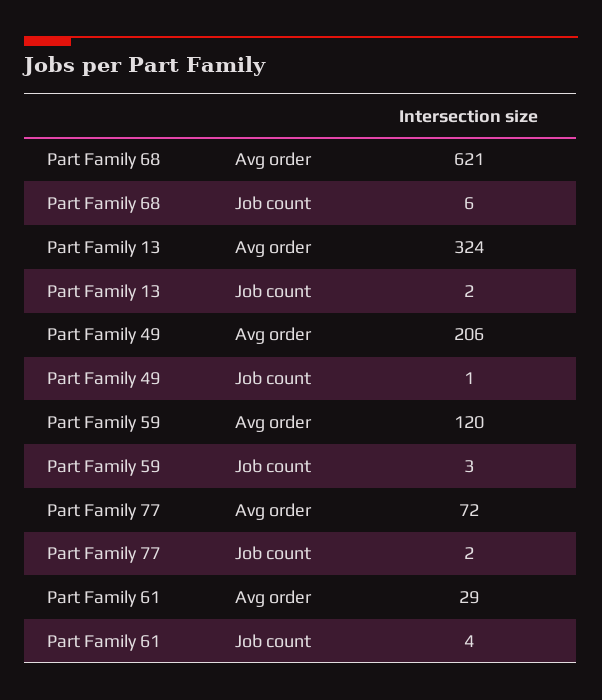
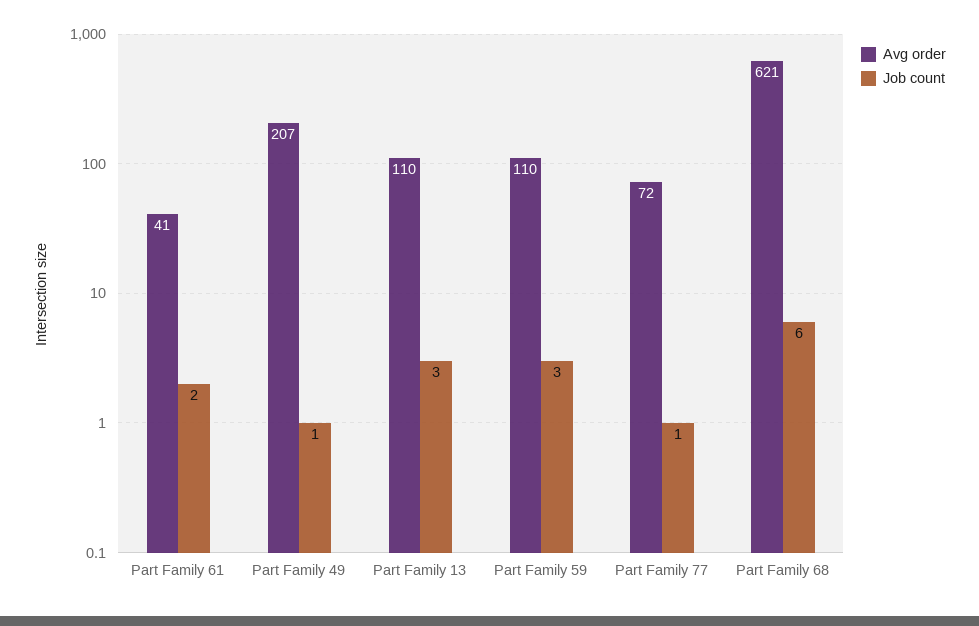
Avg order, Part Family 13: 324 -> 110
Job count, Part Family 13: 2 -> 3
Avg order, Part Family 49: 206 -> 207
Avg order, Part Family 59: 120 -> 110
Job count, Part Family 77: 2 -> 1
Avg order, Part Family 61: 29 -> 41
Job count, Part Family 61: 4 -> 2

